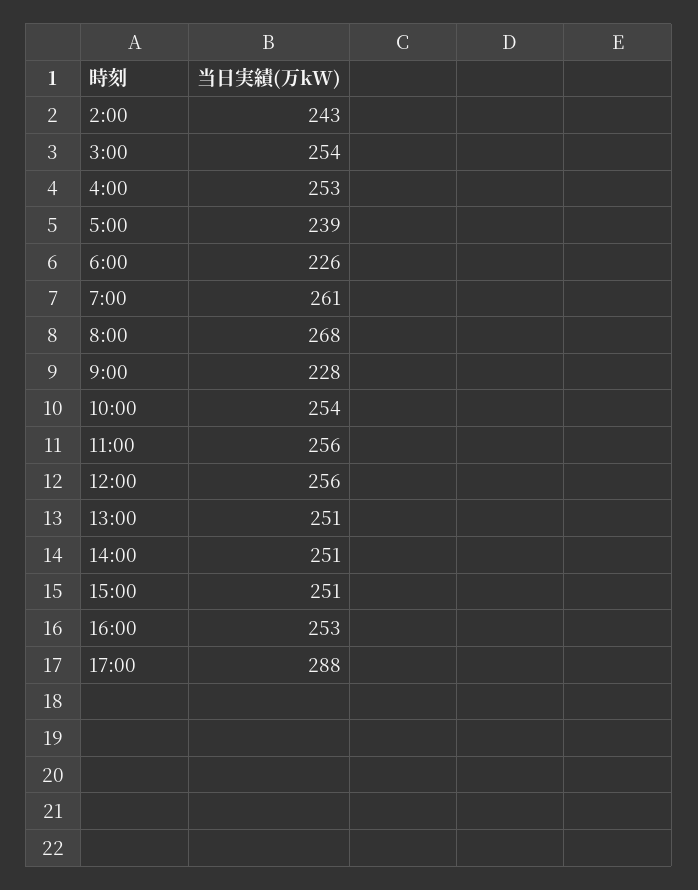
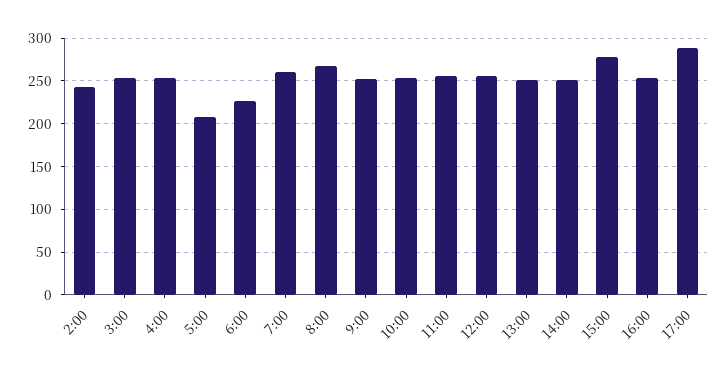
5:00: 239 -> 210
9:00: 228 -> 250
15:00: 251 -> 280

